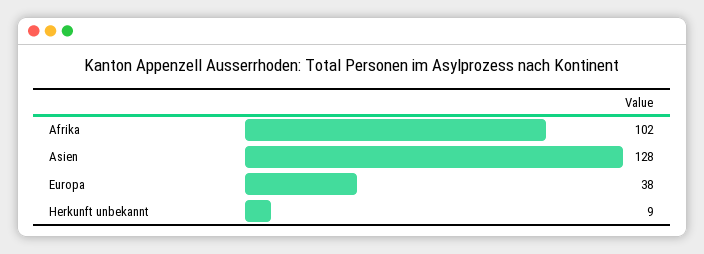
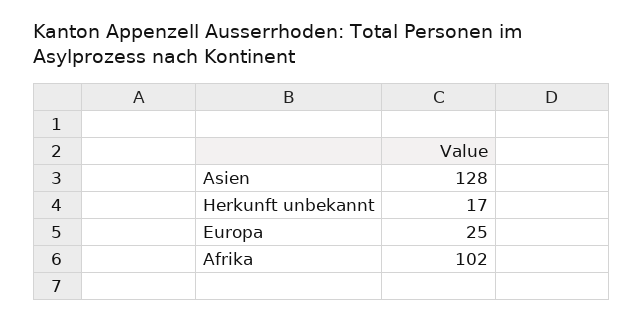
Europa: 38 -> 25
Herkunft unbekannt: 9 -> 17

